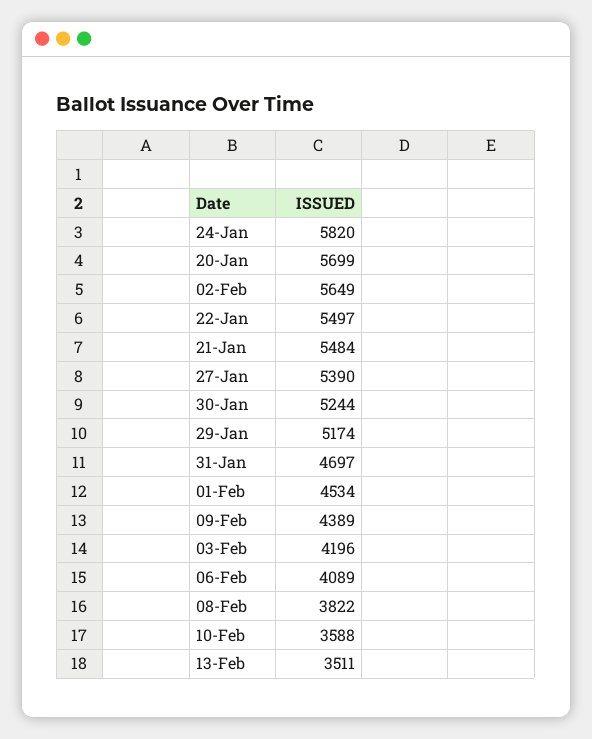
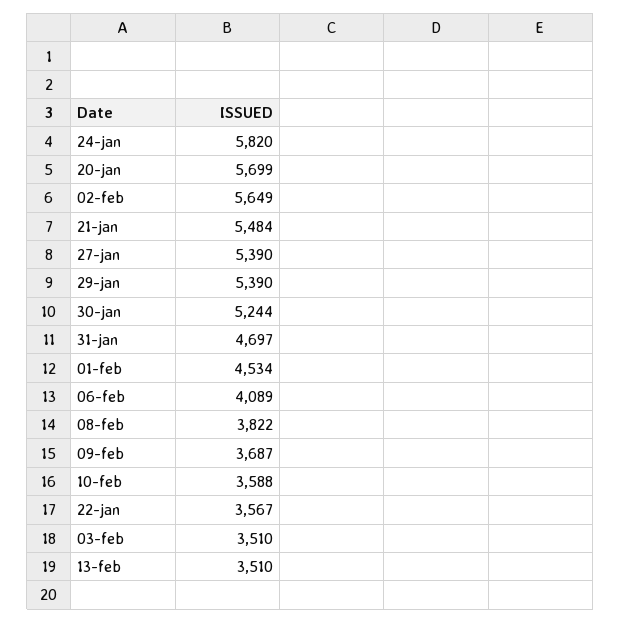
22-Jan: 5497 -> 3567
29-Jan: 5174 -> 5390
09-Feb: 4389 -> 3687
03-Feb: 4196 -> 3510
13-Feb: 3511 -> 3510

